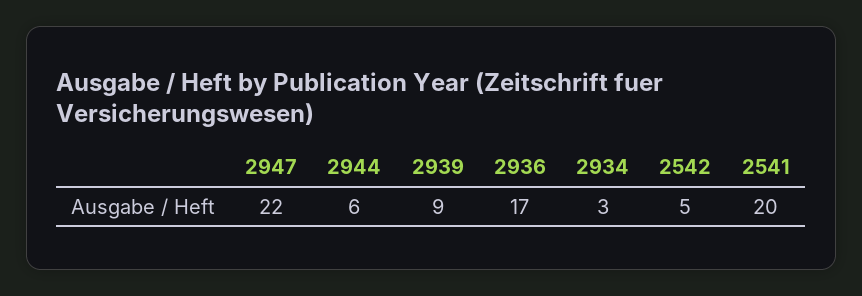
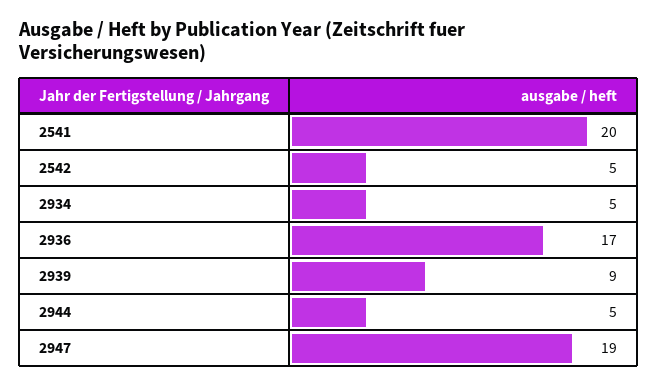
2947: 22 -> 19
2944: 6 -> 5
2934: 3 -> 5

